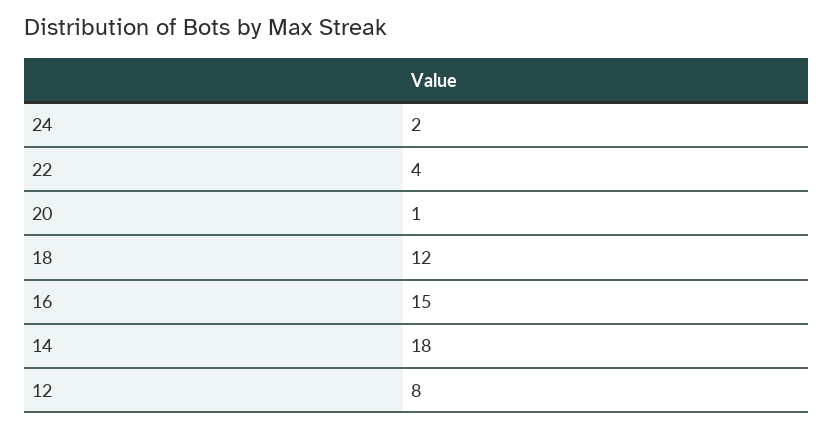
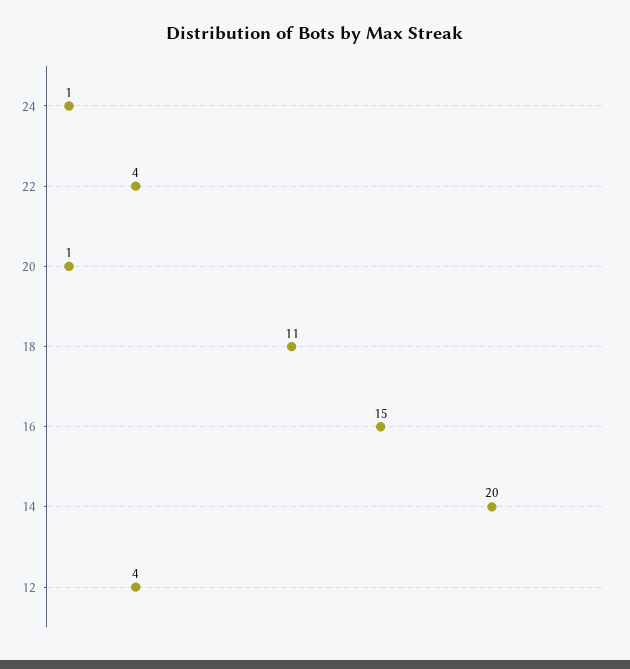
24: 2 -> 1
18: 12 -> 11
14: 18 -> 20
12: 8 -> 4

